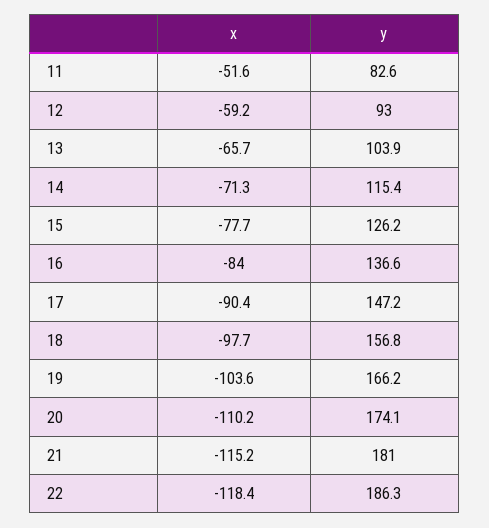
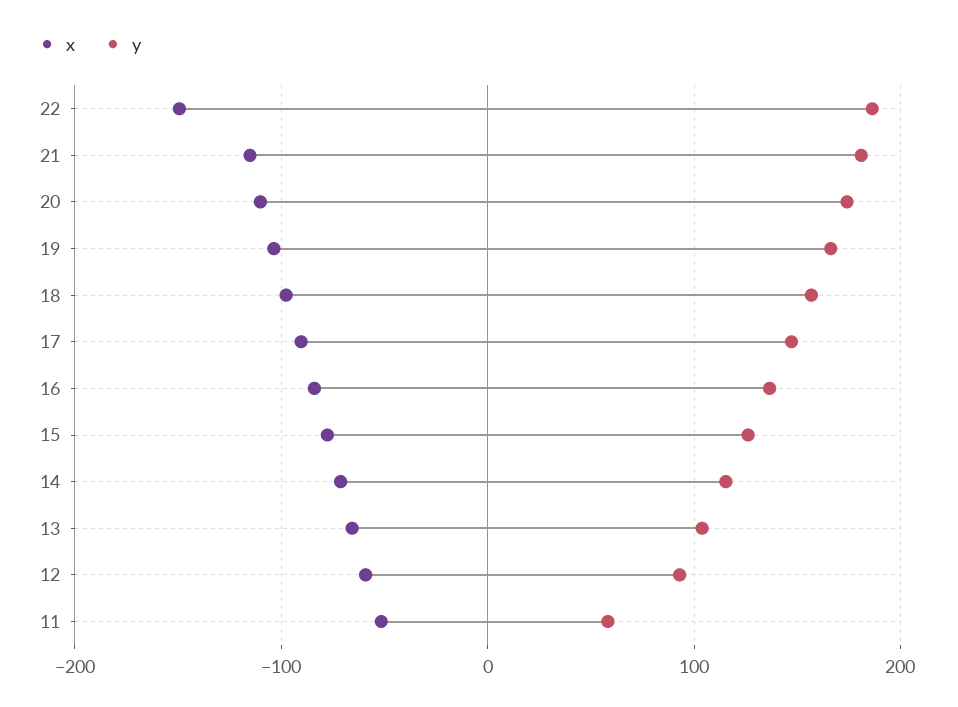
y, 11: 82.6 -> 60
x, 22: -118.4 -> -150

